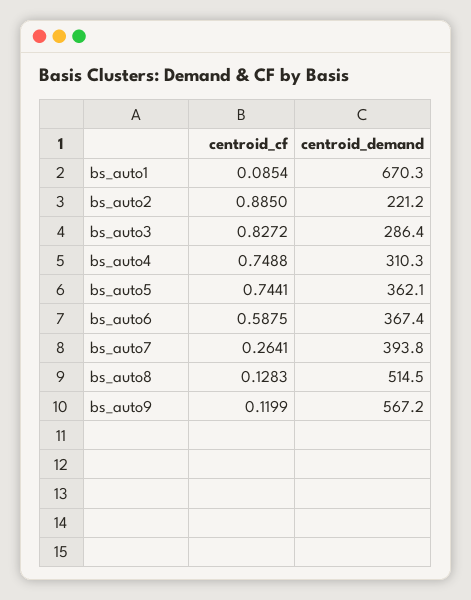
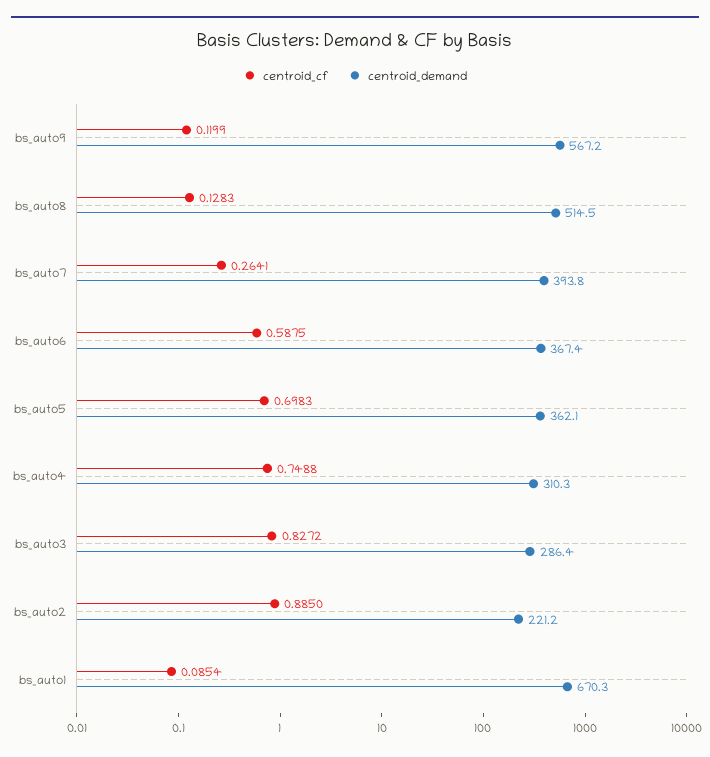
centroid_cf, bs_auto5: 0.7441 -> 0.6983

